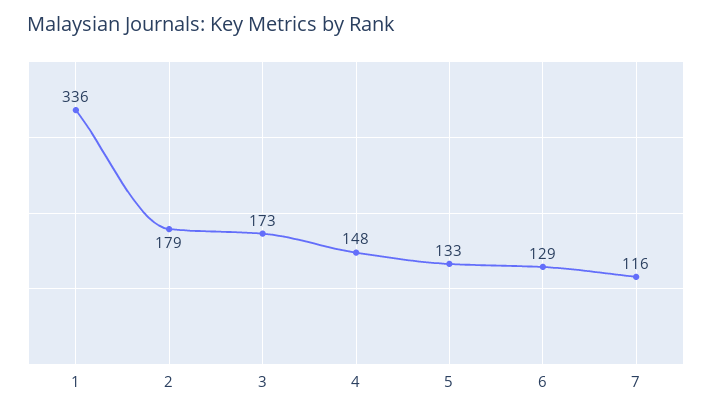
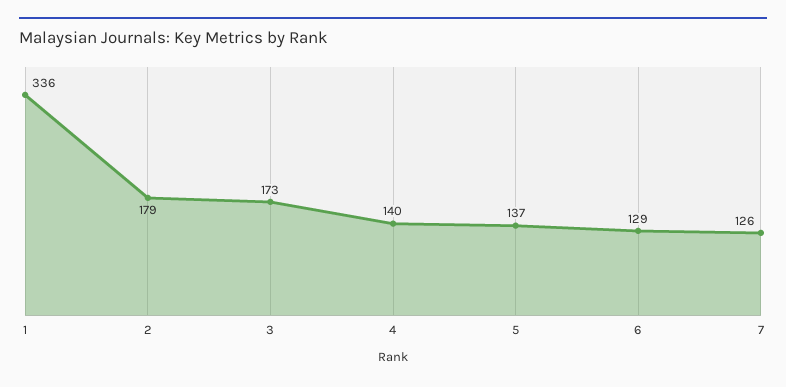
4: 148 -> 140
5: 133 -> 137
7: 116 -> 126

